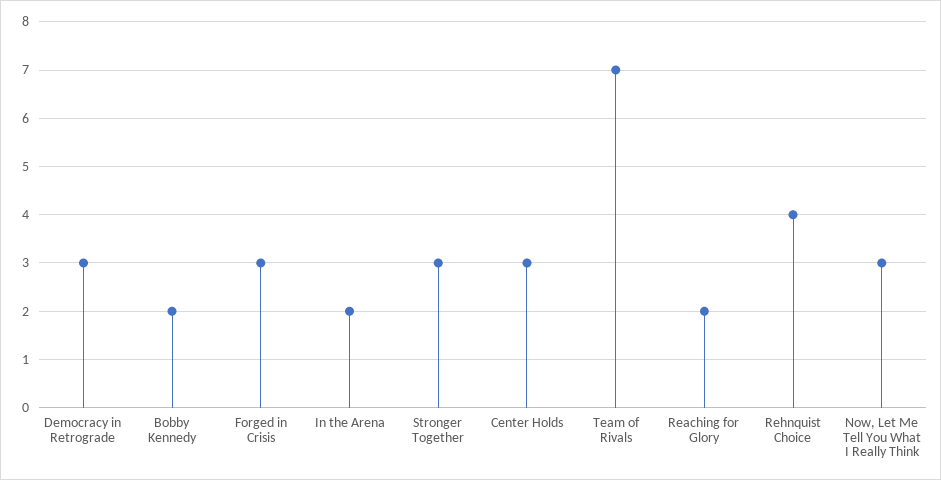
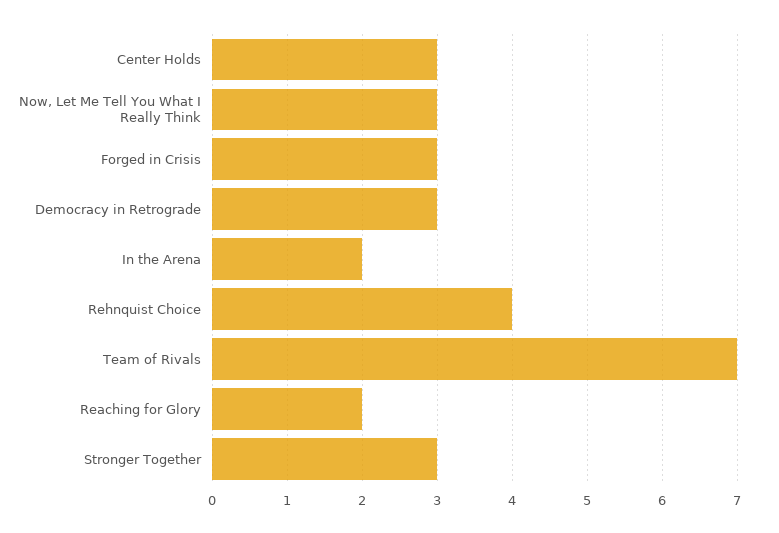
Bobby Kennedy: 2 -> none

